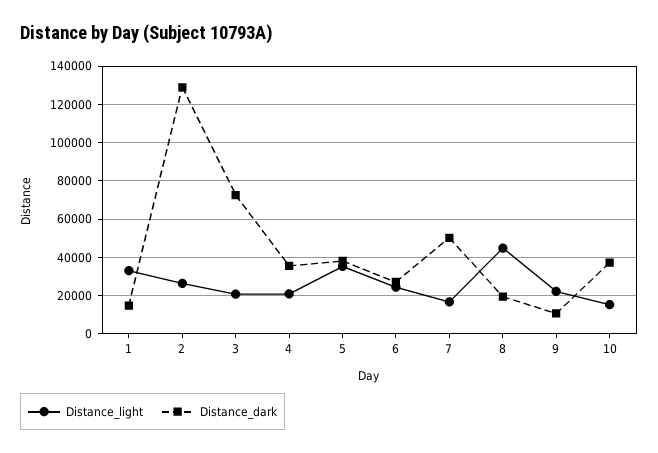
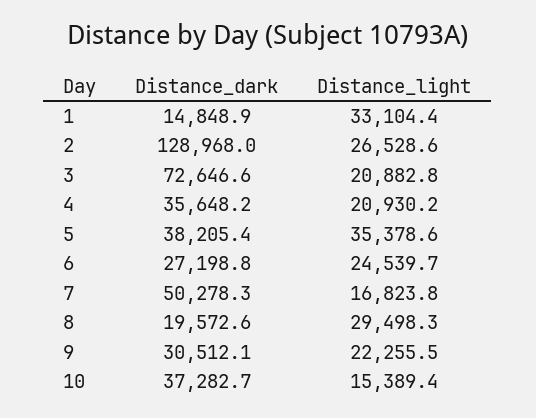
Distance_light, 8: 45000 -> 29498.3
Distance_dark, 9: 10000 -> 30512.1

